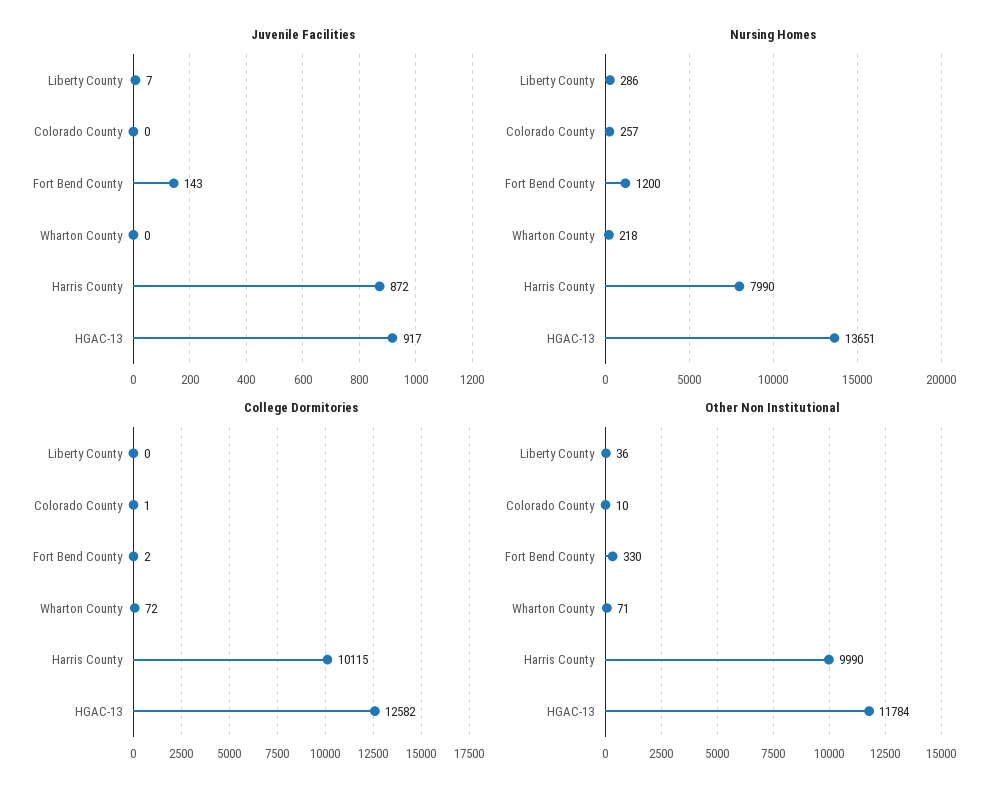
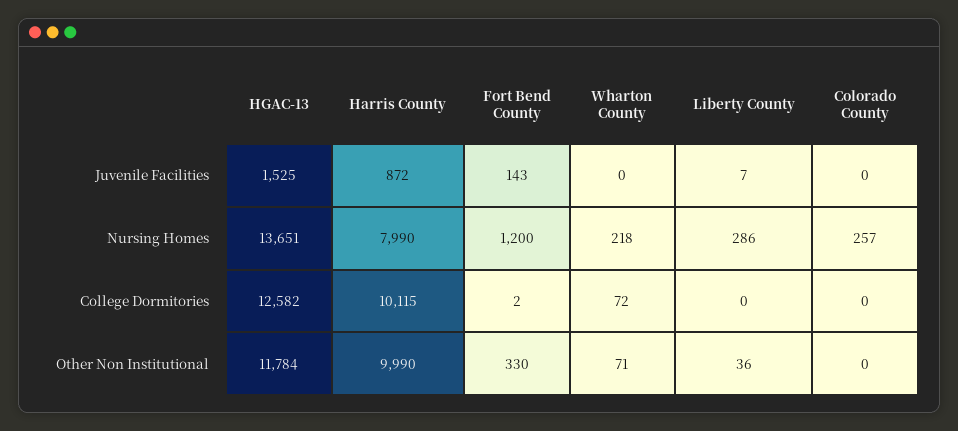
Juvenile Facilities, HGAC-13: 917 -> 1525
College Dormitories, Colorado County: 1 -> 0
Other Non Institutional, Colorado County: 10 -> 0

